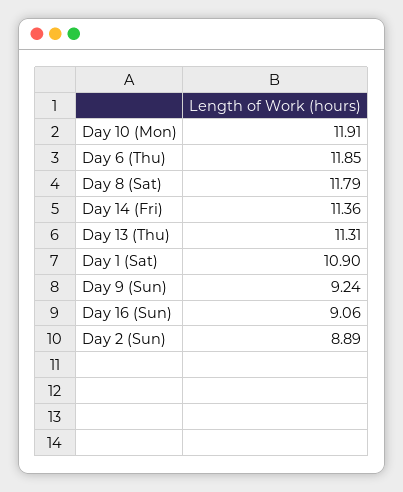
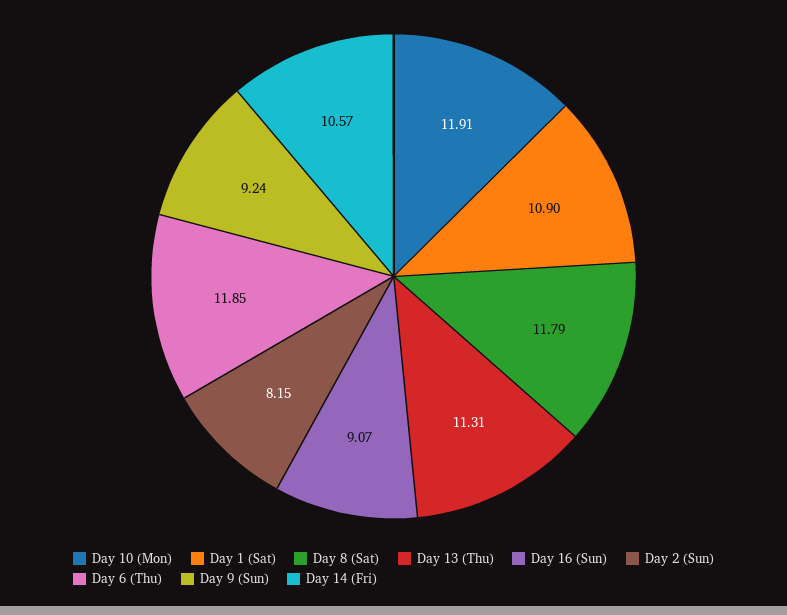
Day 14 (Fri): 11.36 -> 10.57
Day 16 (Sun): 9.06 -> 9.07
Day 2 (Sun): 8.89 -> 8.15

